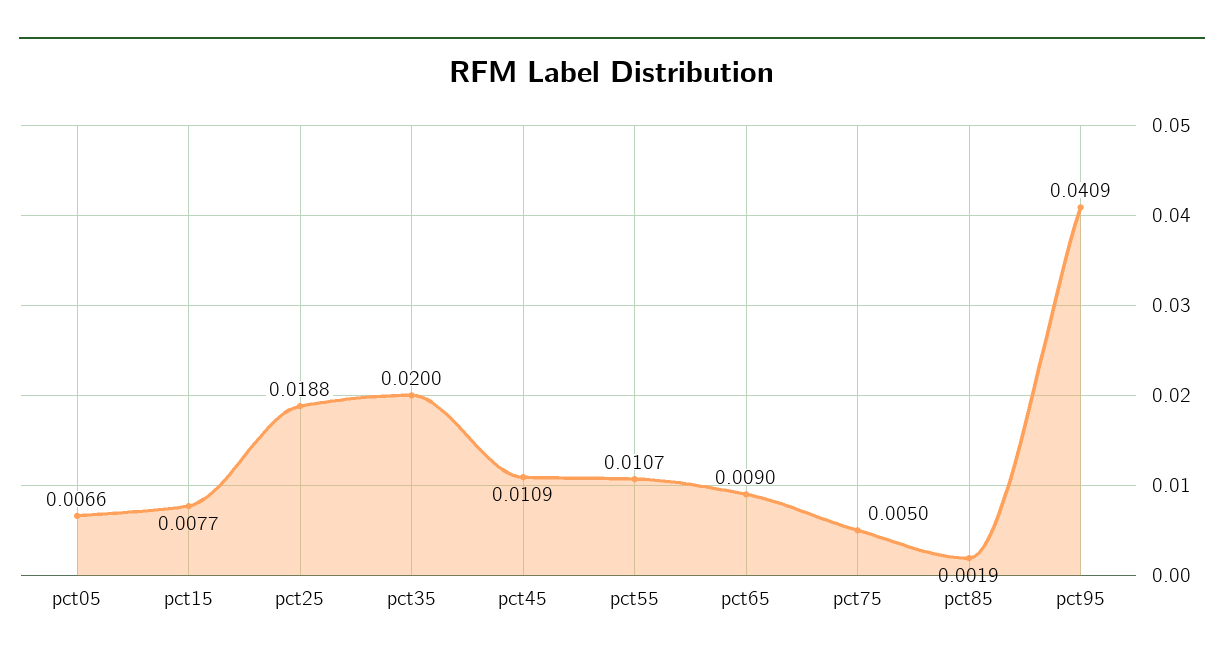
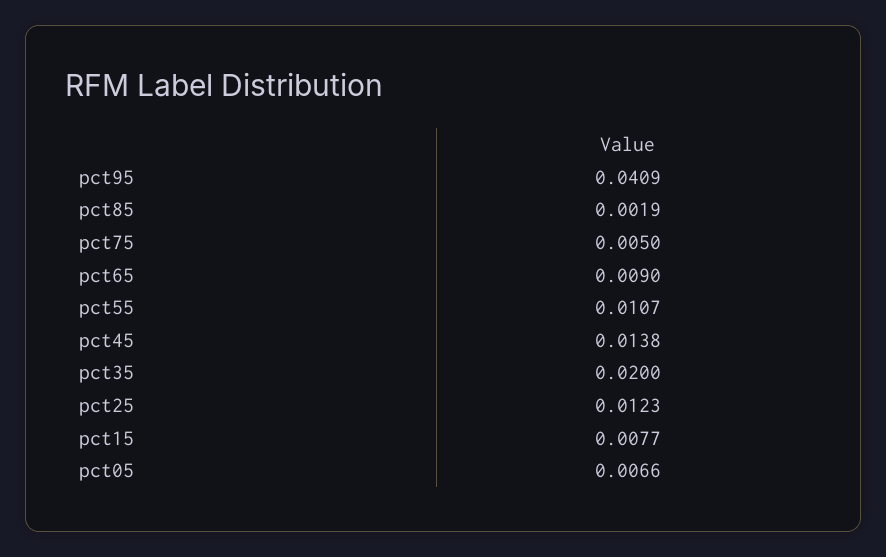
pct25: 0.0188 -> 0.0123
pct45: 0.0109 -> 0.0138

